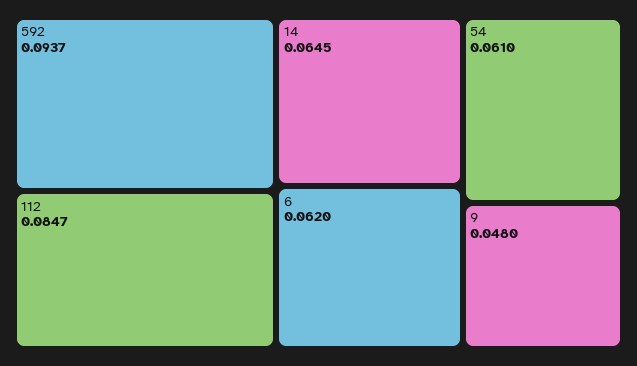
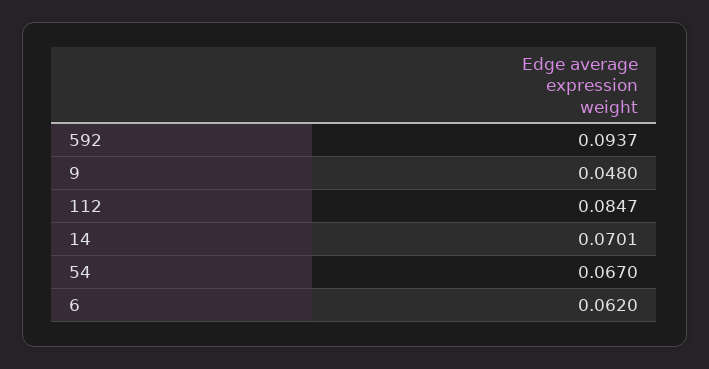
14: 0.0645 -> 0.0701
54: 0.061 -> 0.067

